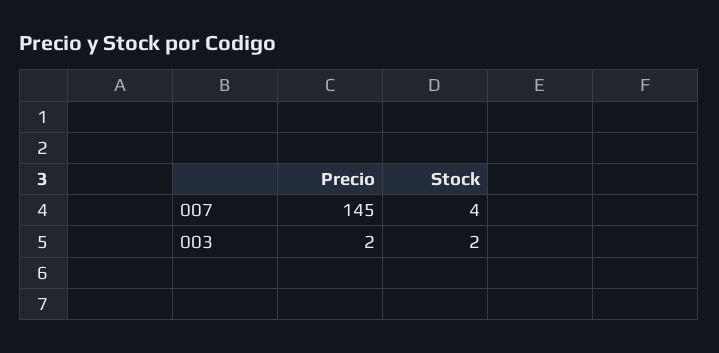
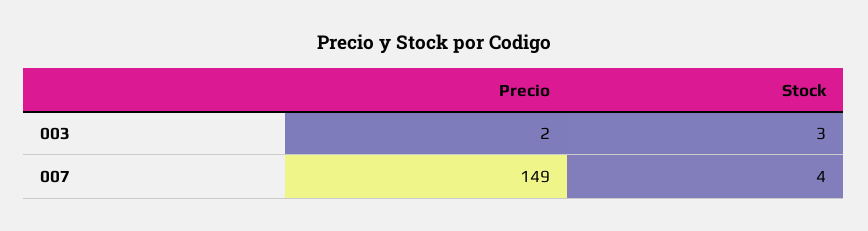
Precio, 007: 145 -> 149
Stock, 003: 2 -> 3

